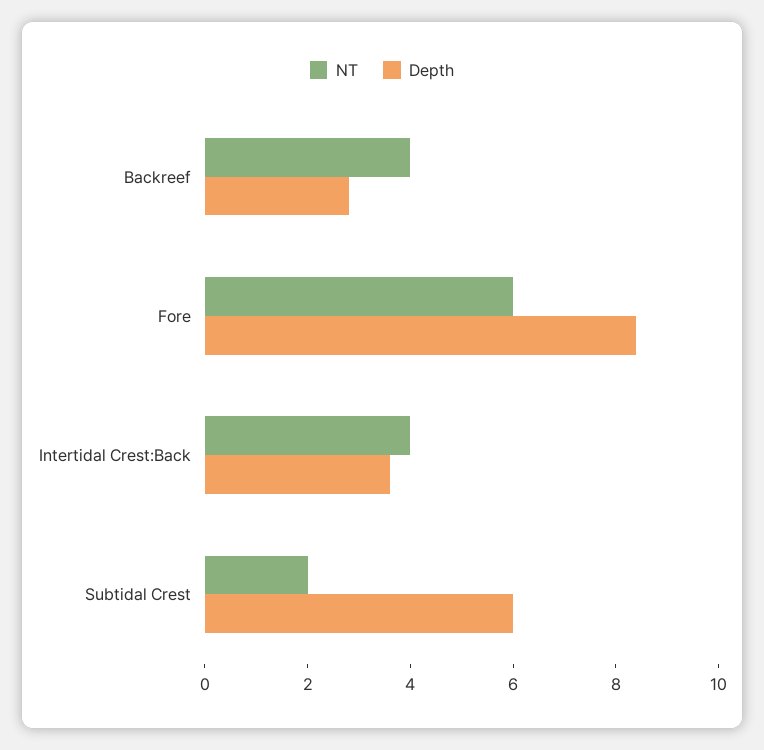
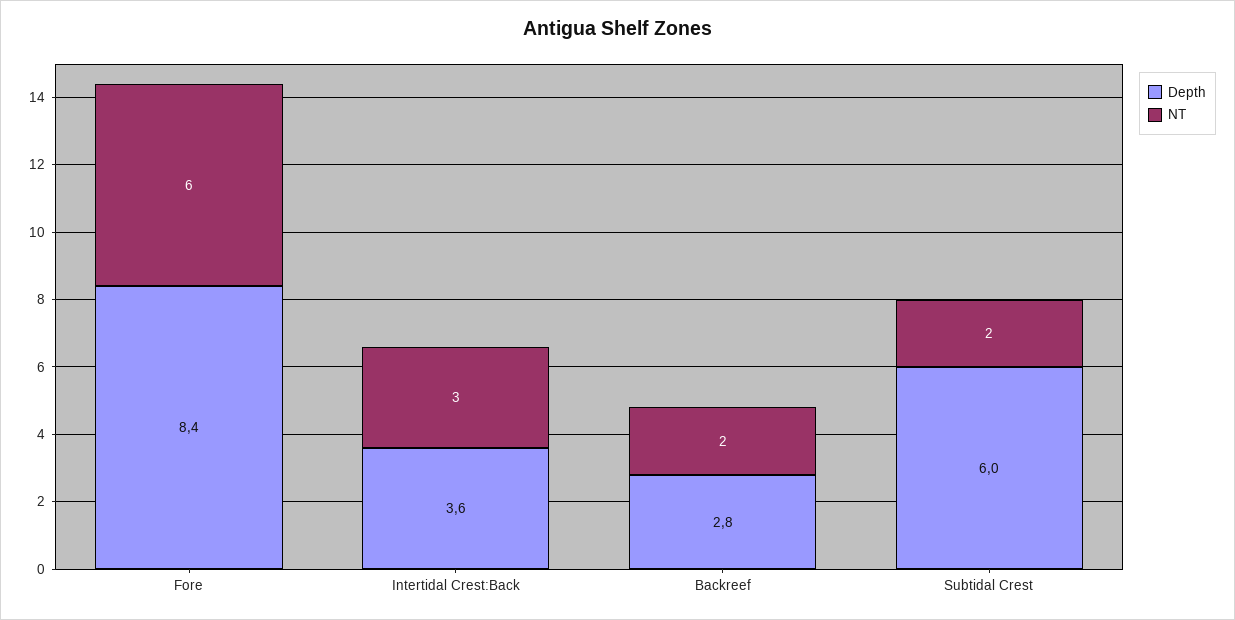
NT, Backreef: 4 -> 2
NT, Intertidal Crest:Back: 4 -> 3

